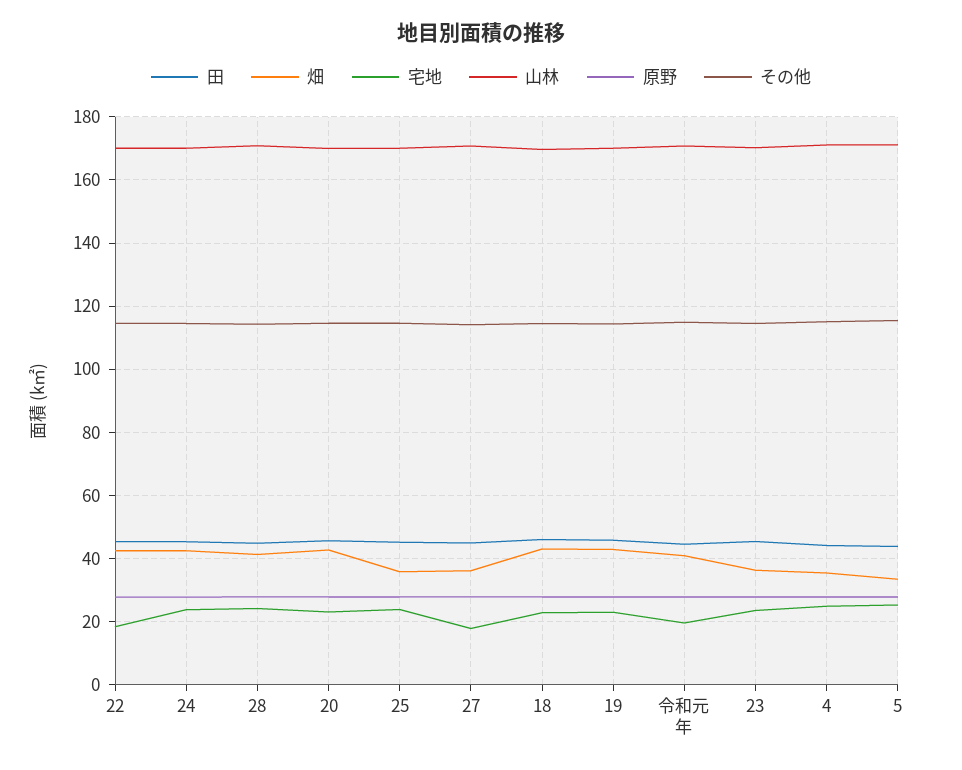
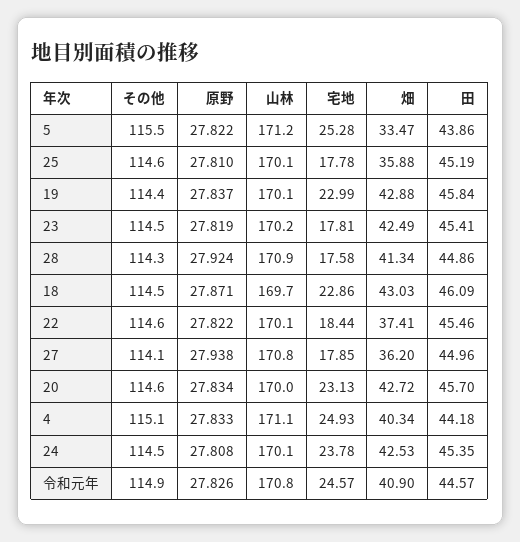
畑, 22: 42 -> 37.41
宅地, 28: 24 -> 17.58
宅地, 25: 24 -> 17.78
宅地, 令和元年: 20 -> 24.57
畑, 23: 36 -> 42.49
宅地, 23: 24 -> 17.81
畑, 4: 36 -> 40.34

